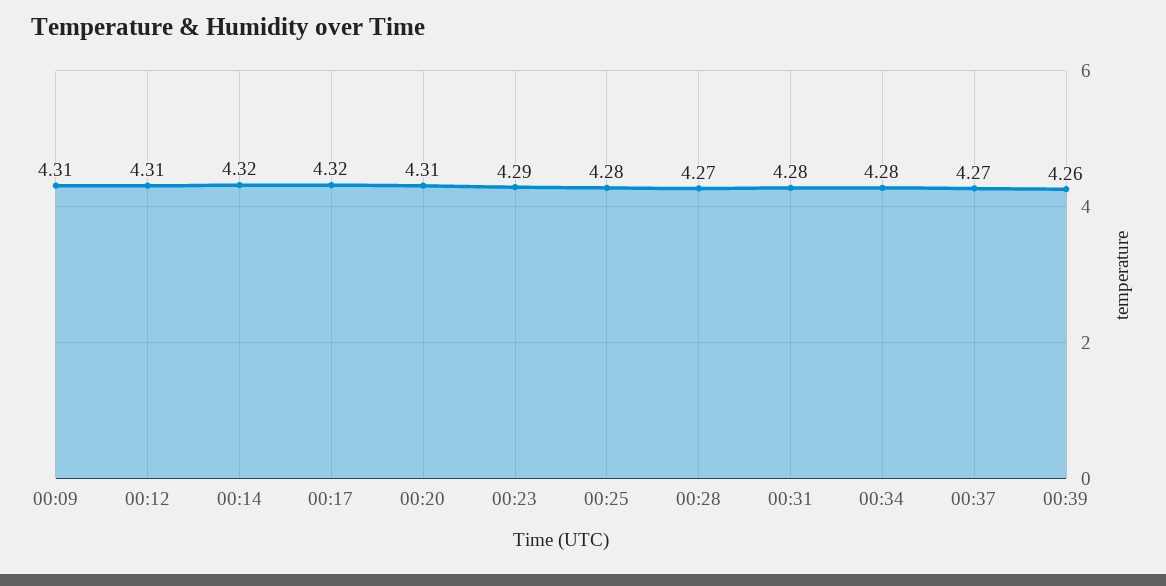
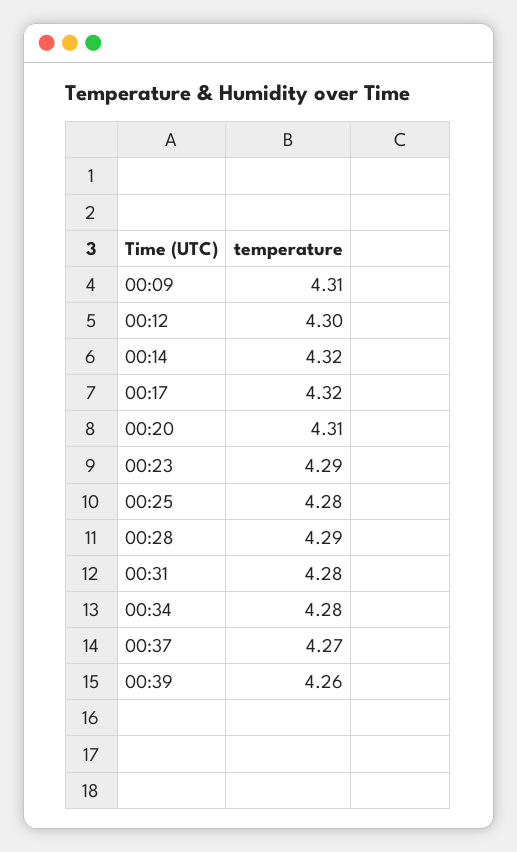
00:12: 4.31 -> 4.3
00:28: 4.27 -> 4.29

